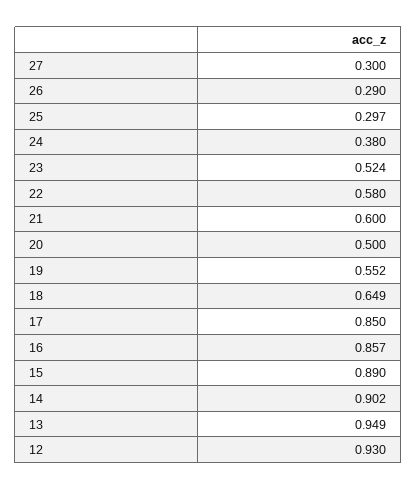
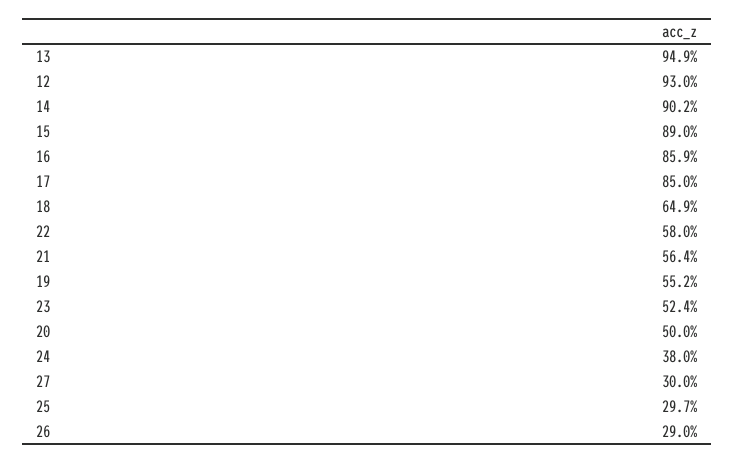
21: 0.6 -> 0.564
16: 0.857 -> 0.859

